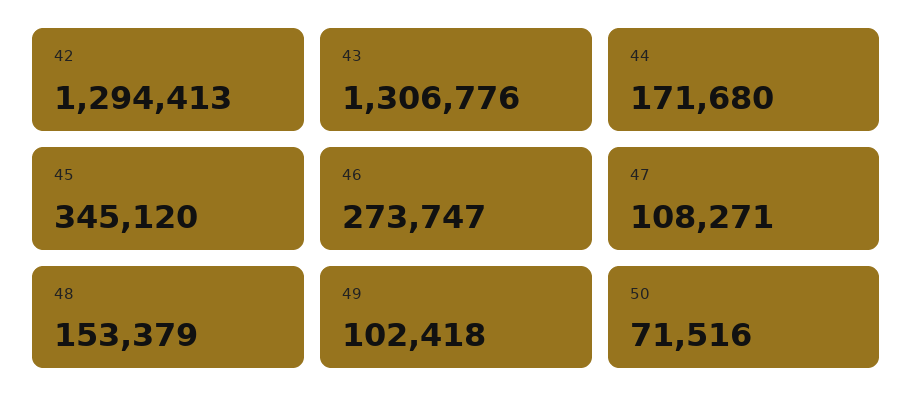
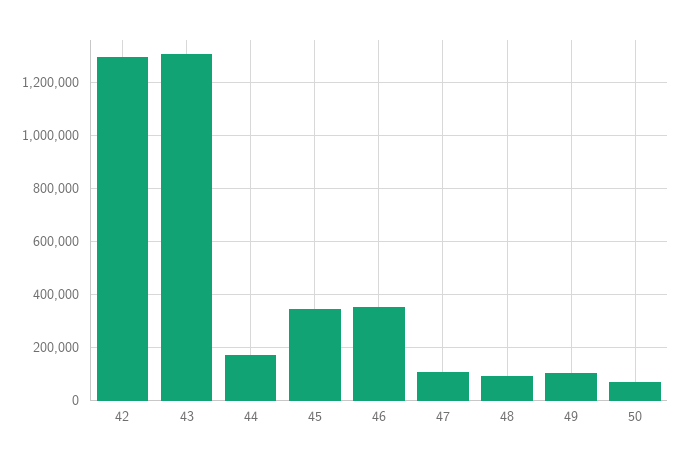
46: 273747 -> 350000
48: 153379 -> 100000

